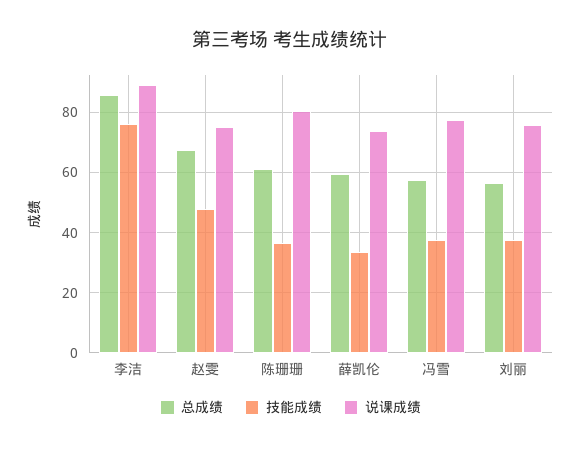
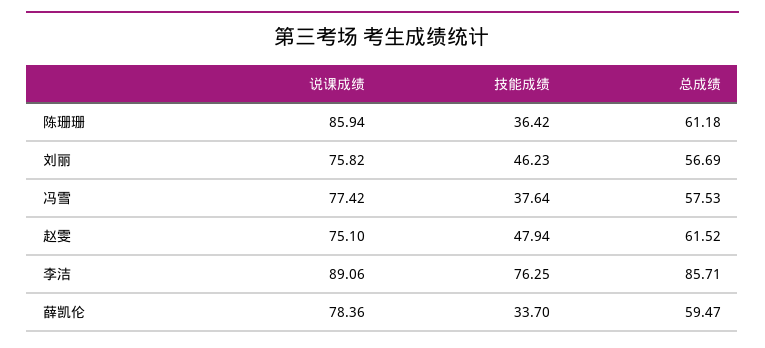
总成绩, 赵雯: 68 -> 61.52
说课成绩, 陈珊珊: 80 -> 85.94
说课成绩, 薛凯伦: 74 -> 78.36
技能成绩, 刘丽: 38 -> 46.23

